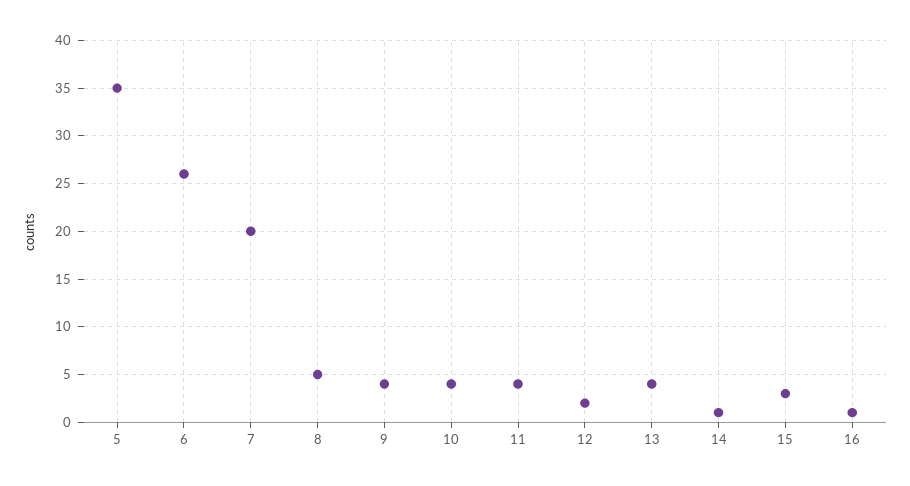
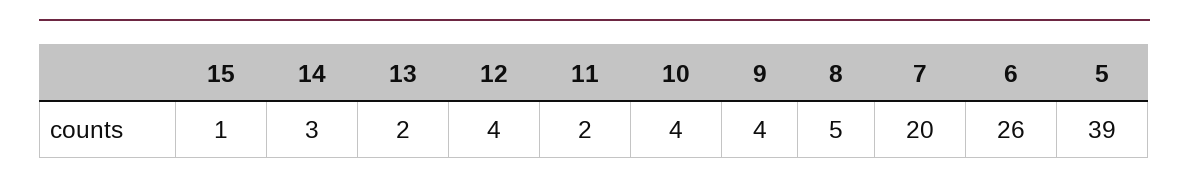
5: 35 -> 39
11: 4 -> 2
12: 2 -> 4
13: 4 -> 2
14: 1 -> 3
15: 3 -> 1
16: 1 -> none

